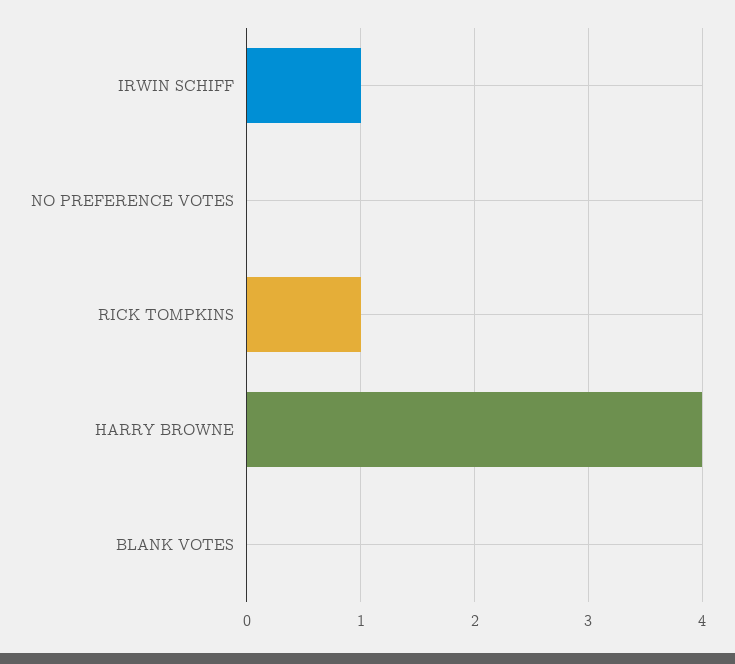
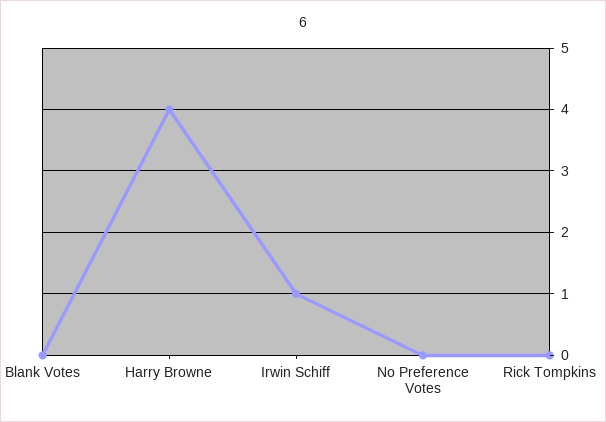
RICK TOMPKINS: 1 -> 0

